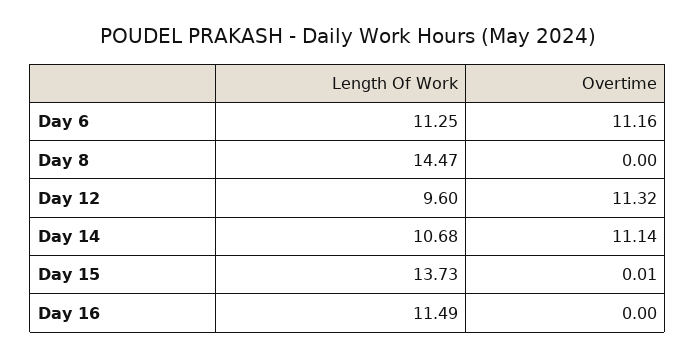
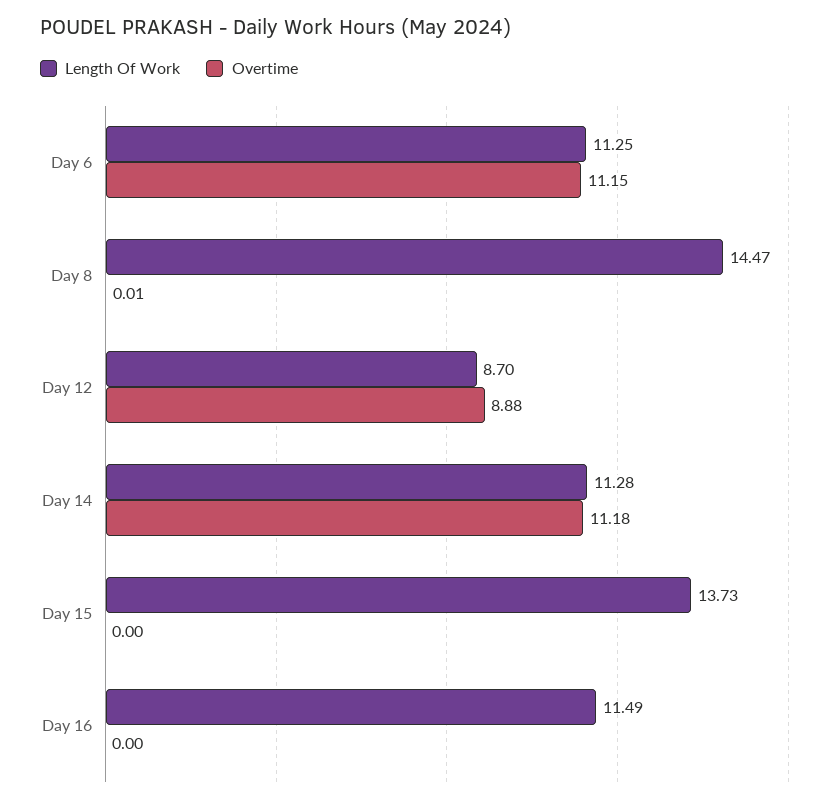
Overtime, Day 6: 11.16 -> 11.15
Overtime, Day 8: 0 -> 0.01
Length Of Work, Day 12: 9.6 -> 8.7
Overtime, Day 12: 11.32 -> 8.88
Length Of Work, Day 14: 10.68 -> 11.28
Overtime, Day 14: 11.14 -> 11.18
Overtime, Day 15: 0.01 -> 0

